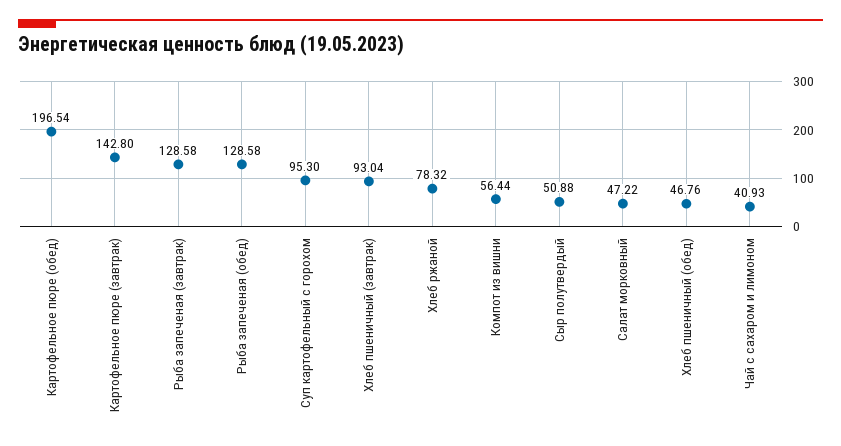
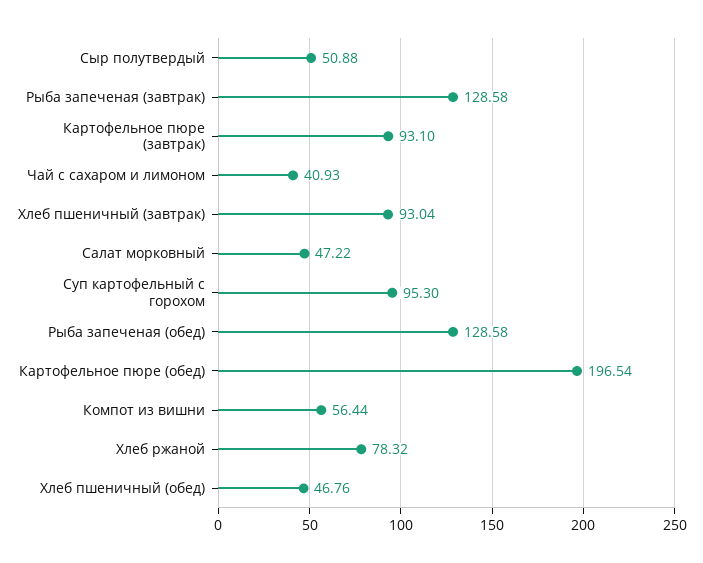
Картофельное пюре (завтрак): 142.8 -> 93.1

